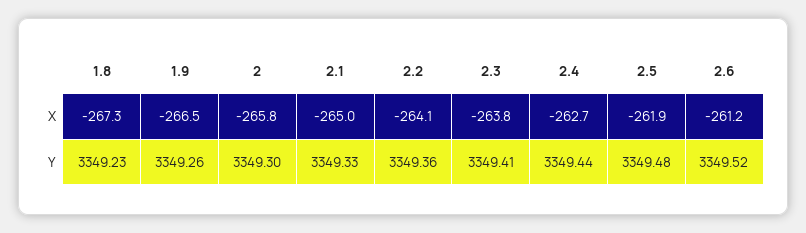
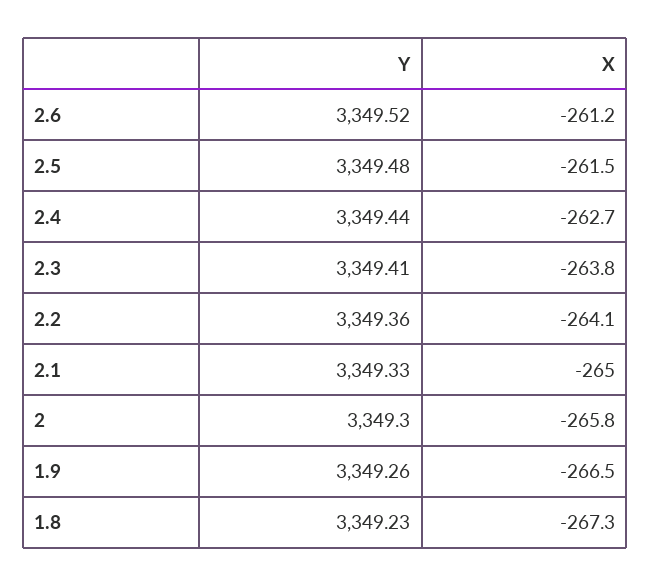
2.5, X: -261.9 -> -261.5

